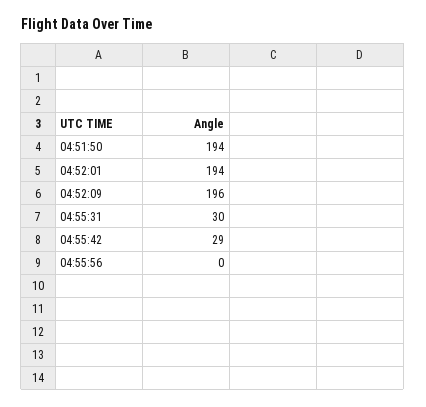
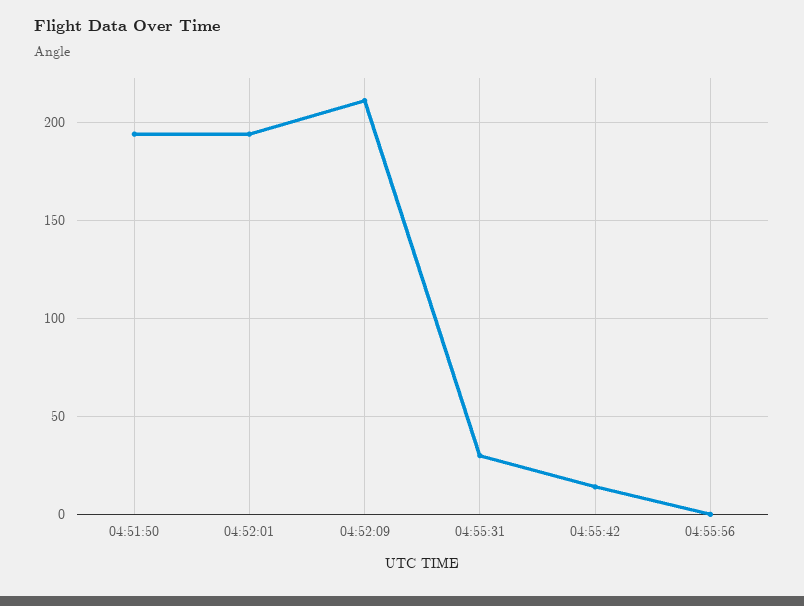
04:52:09: 196 -> 210
04:55:42: 29 -> 15

